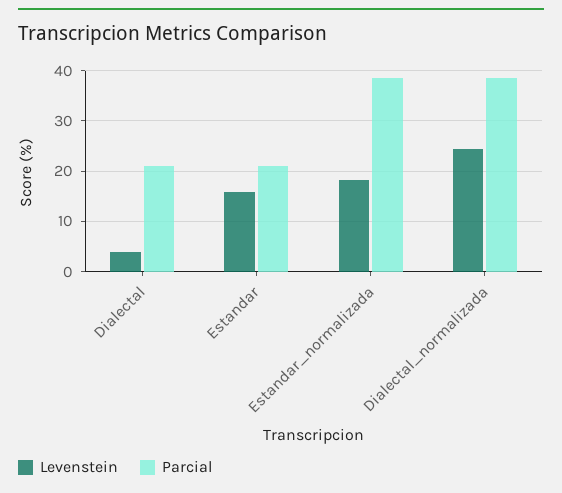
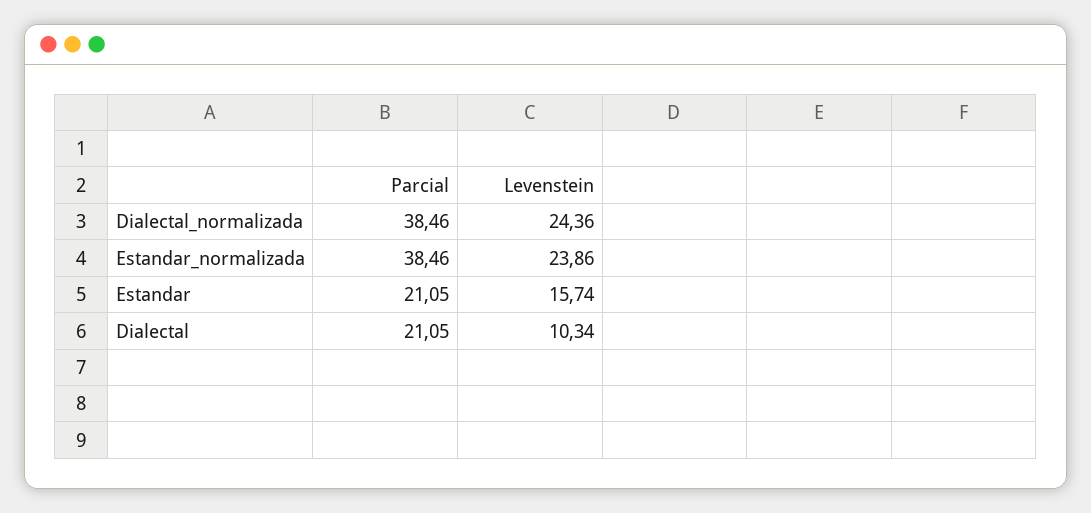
Levenstein, Dialectal: 4 -> 10.34
Levenstein, Estandar_normalizada: 18 -> 23.86

